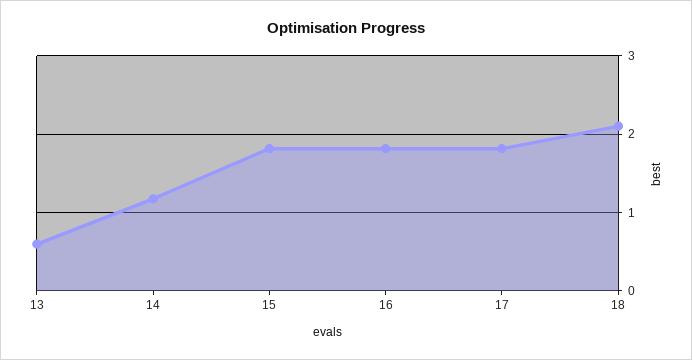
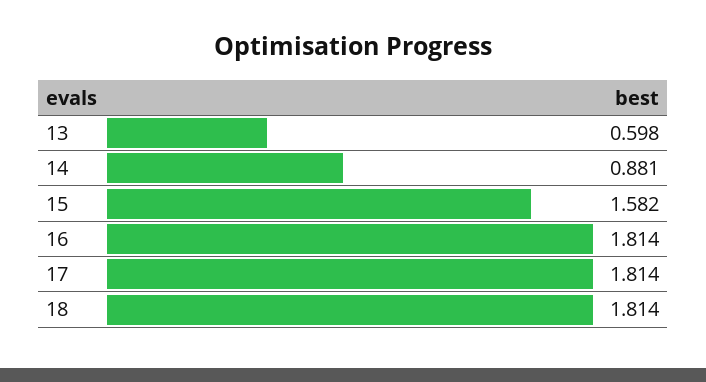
14: 1.2 -> 0.881
15: 1.8 -> 1.582
18: 2.1 -> 1.814

